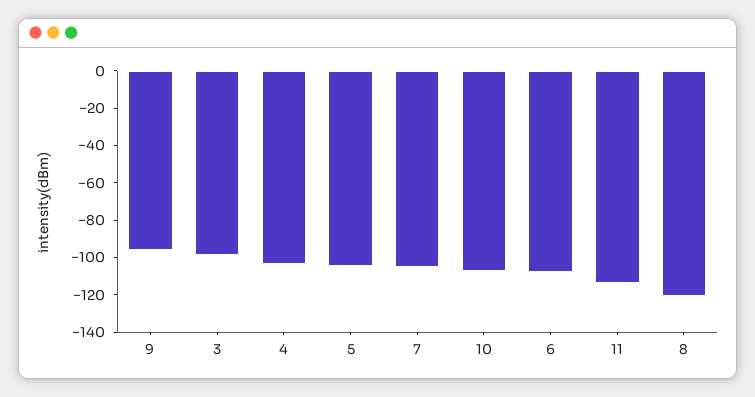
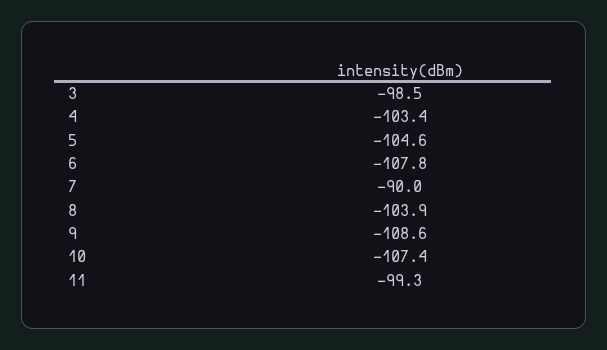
9: -95 -> -108.6
7: -105 -> -90
11: -115 -> -99.3
8: -120 -> -103.9

